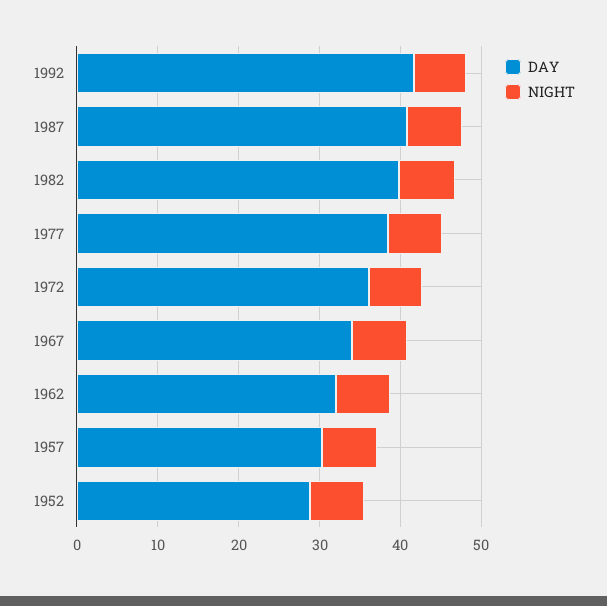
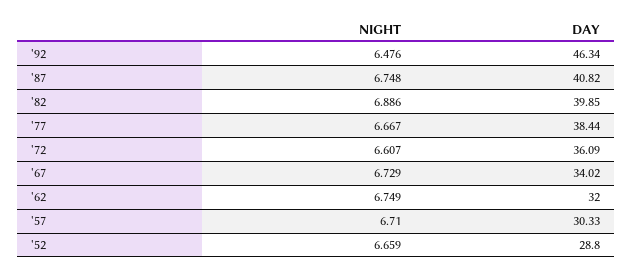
DAY, 1992: 42 -> 46.34

